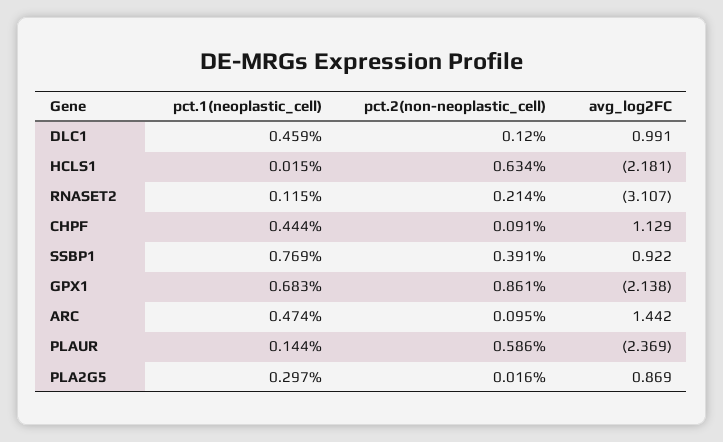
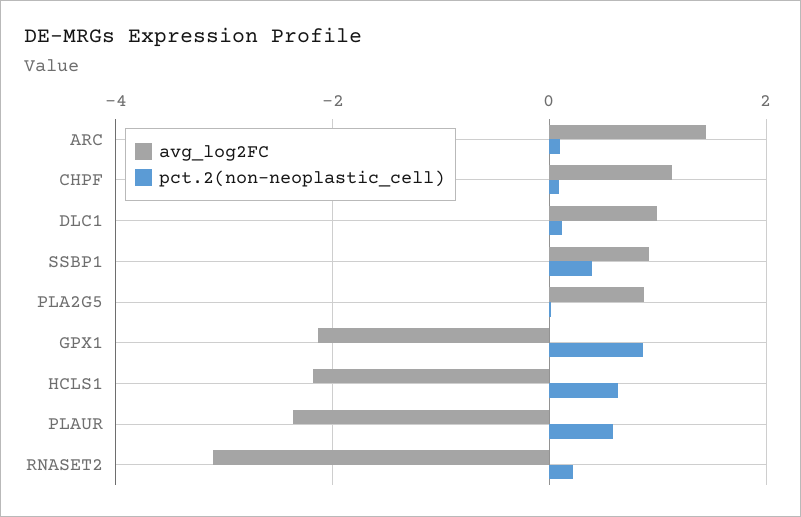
pct.1(neoplastic_cell), DLC1: 0.459 -> none
pct.1(neoplastic_cell), HCLS1: 0.015 -> none
pct.1(neoplastic_cell), RNASET2: 0.115 -> none
pct.1(neoplastic_cell), CHPF: 0.444 -> none
pct.1(neoplastic_cell), SSBP1: 0.769 -> none
pct.1(neoplastic_cell), GPX1: 0.683 -> none
pct.1(neoplastic_cell), ARC: 0.474 -> none
pct.1(neoplastic_cell), PLAUR: 0.144 -> none
pct.1(neoplastic_cell), PLA2G5: 0.297 -> none

